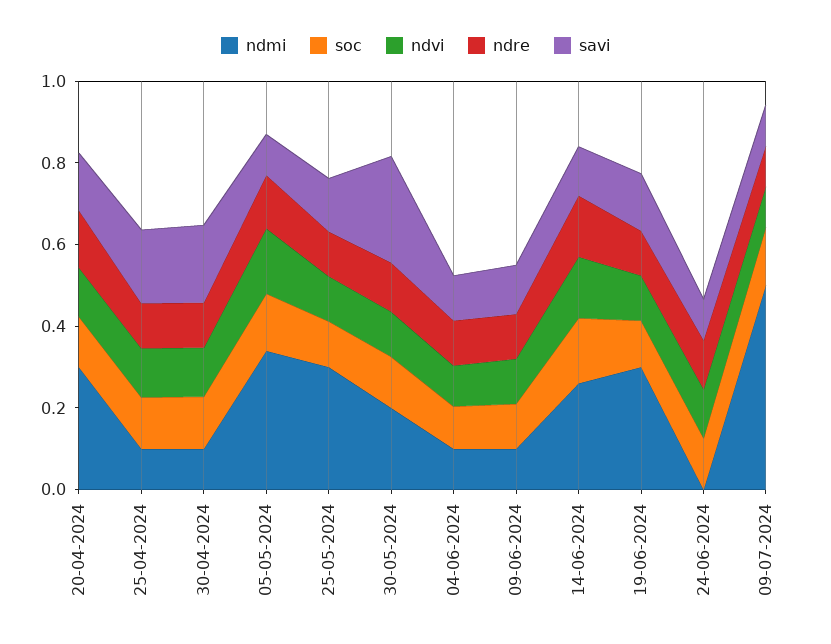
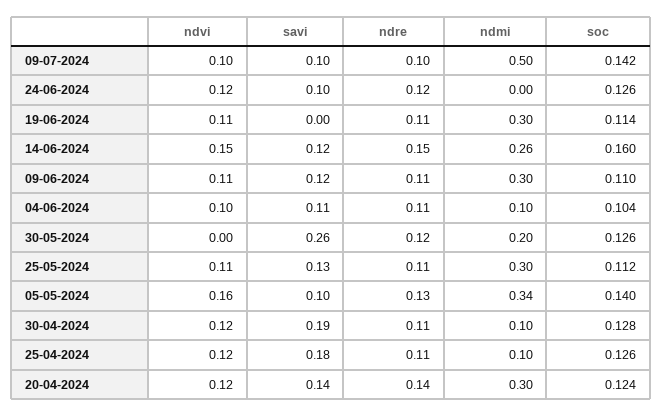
ndvi, 30-05-2024: 0.1 -> 0
ndmi, 09-06-2024: 0.1 -> 0.3
savi, 19-06-2024: 0.15 -> 0

